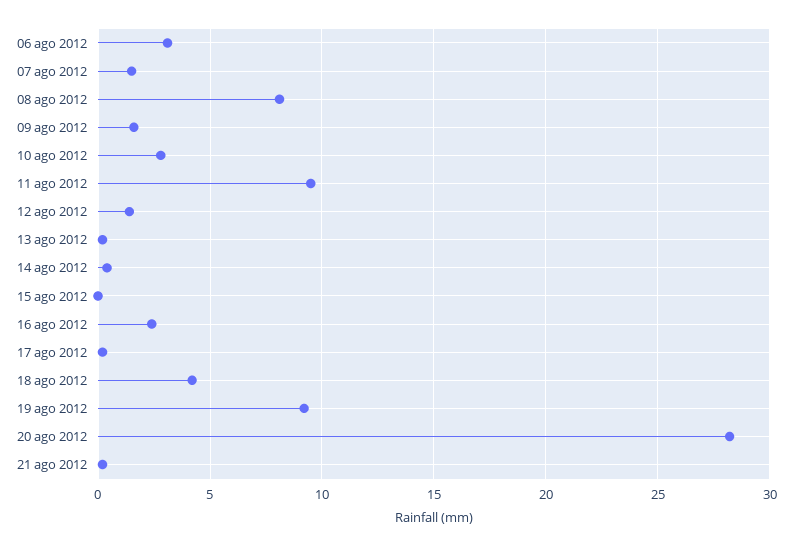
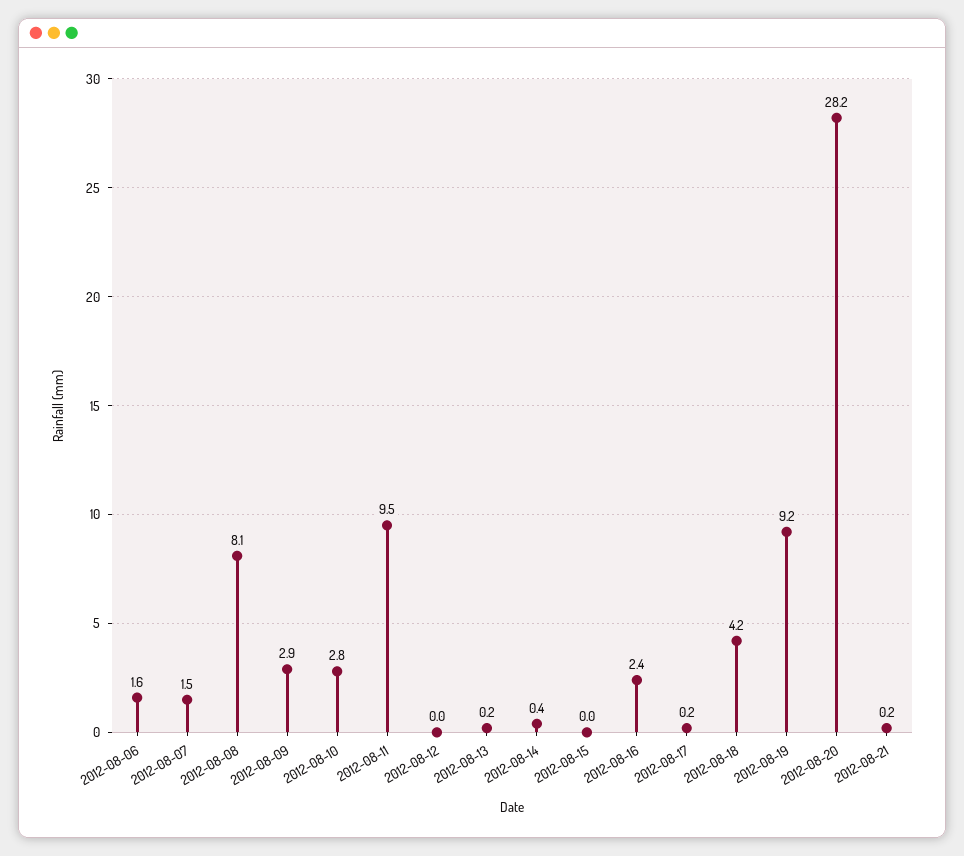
06 ago 2012: 3 -> 1.6
09 ago 2012: 1.5 -> 2.9
12 ago 2012: 1.5 -> 0

